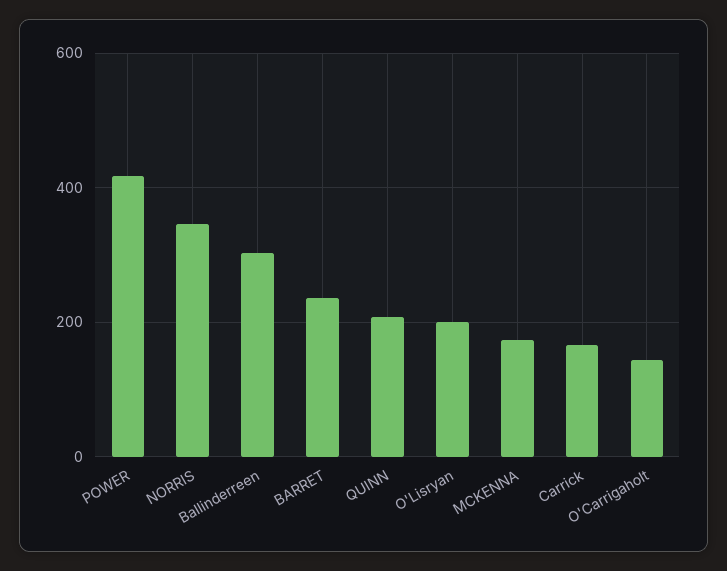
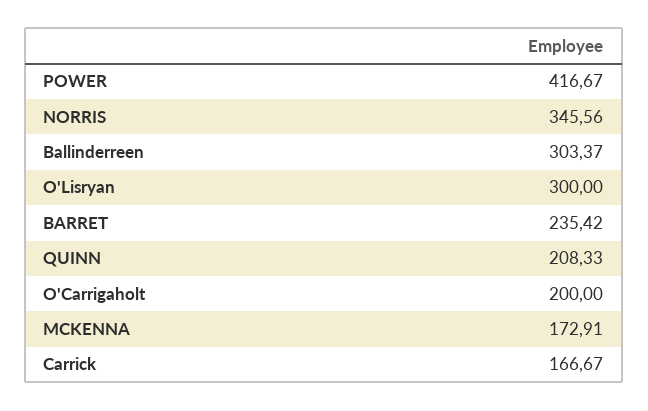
O'Lisryan: 200 -> 300
O'Carrigaholt: 140 -> 200

